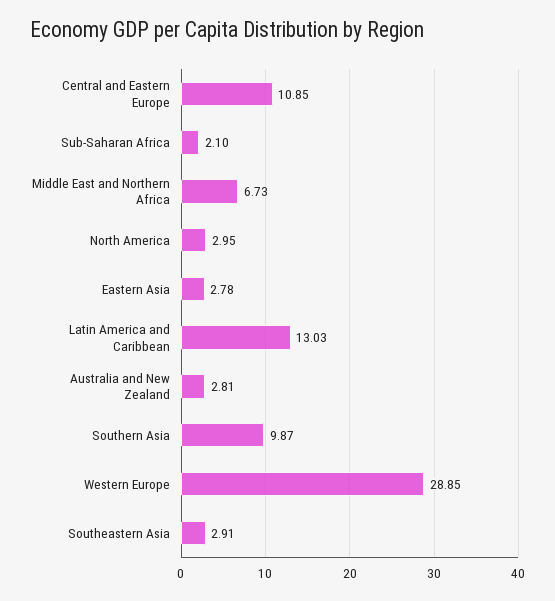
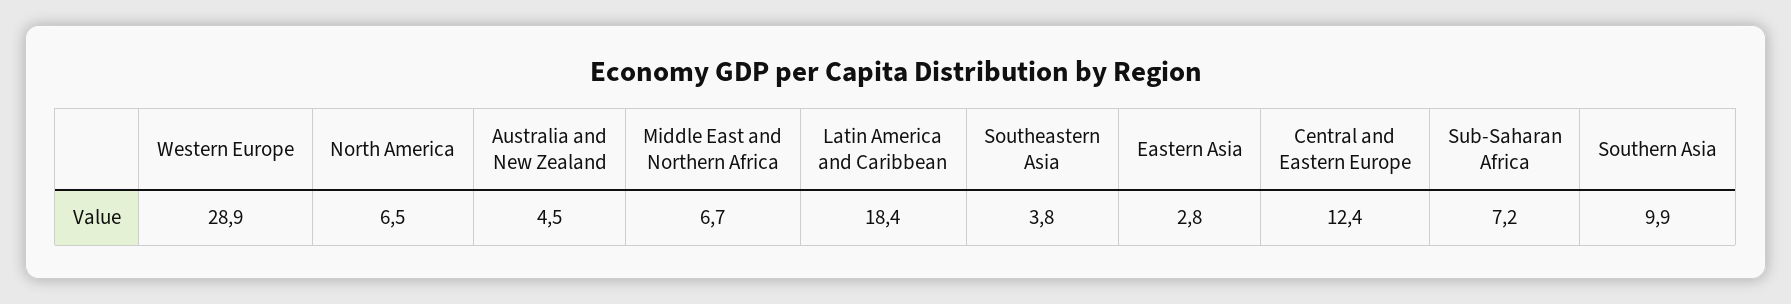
Central and Eastern Europe: 10.85 -> 12.4
Sub-Saharan Africa: 2.1 -> 7.2
North America: 2.95 -> 6.5
Latin America and Caribbean: 13.03 -> 18.4
Australia and New Zealand: 2.81 -> 4.5
Southeastern Asia: 2.91 -> 3.8

